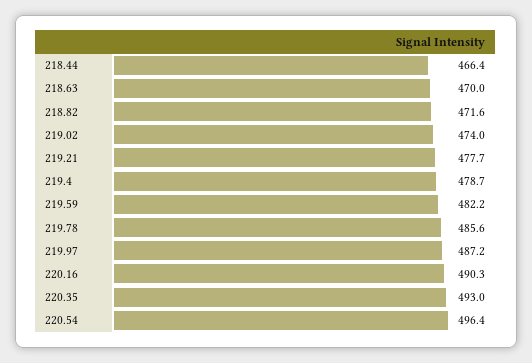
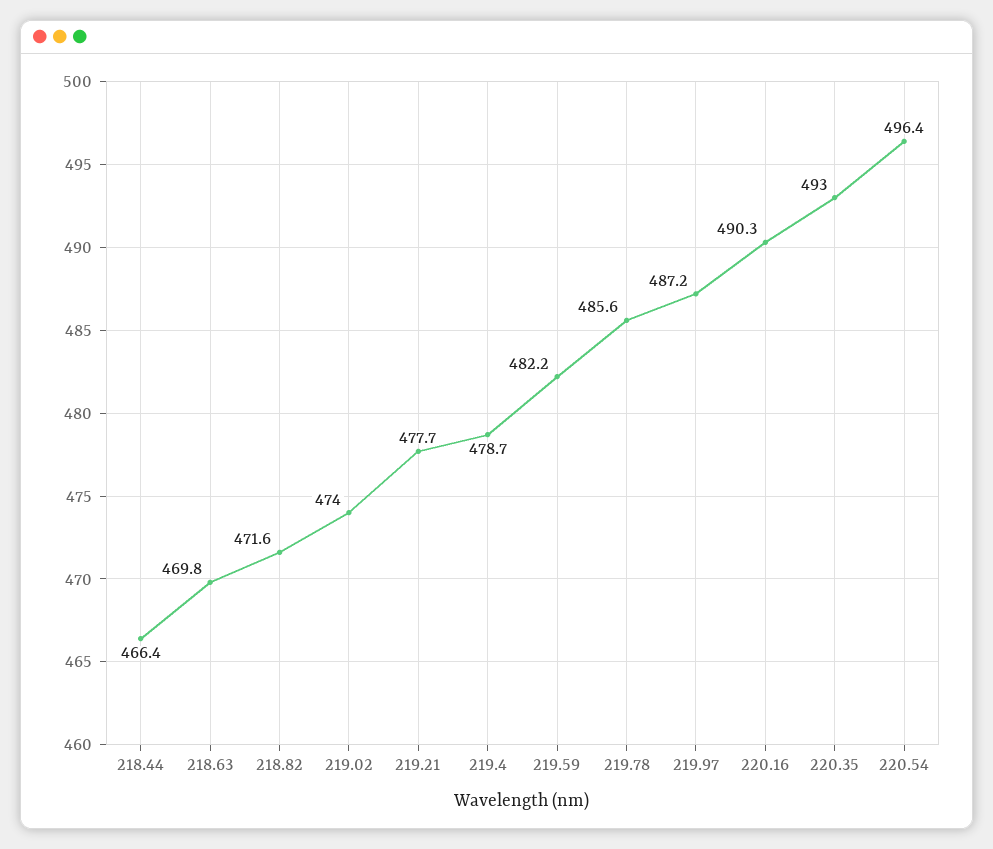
218.63: 470 -> 469.8

